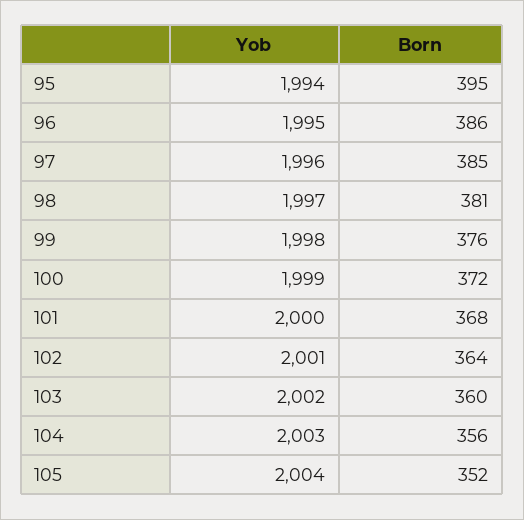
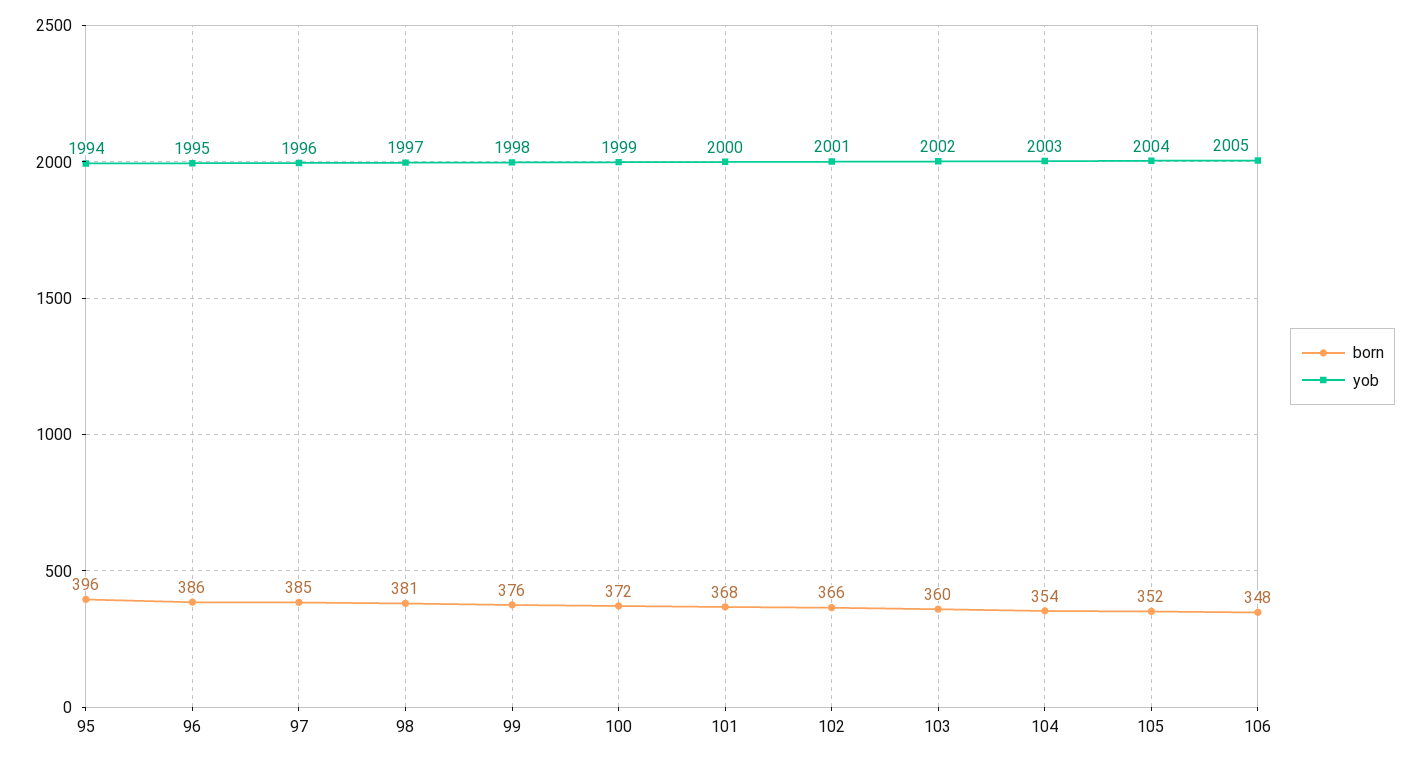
Born, 95: 395 -> 396
Born, 102: 364 -> 366
Born, 104: 356 -> 354
Born, 106: none -> 348
Yob, 106: none -> 2005

